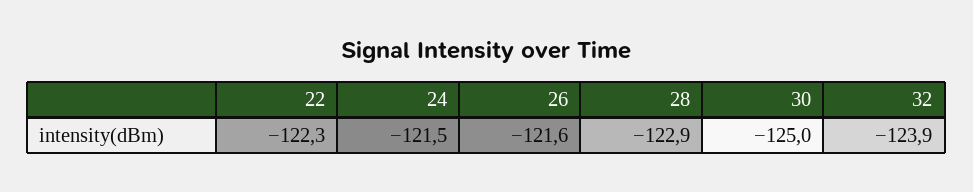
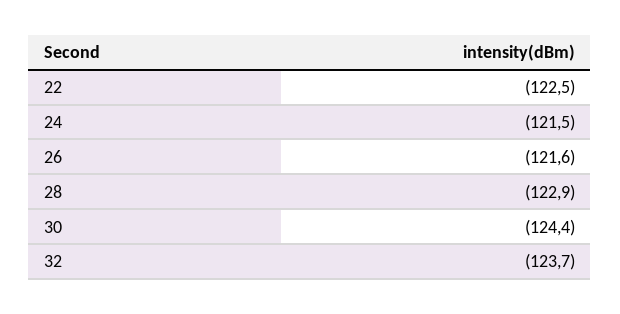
22: -122.3 -> -122.5
30: -125 -> -124.4
32: -123.9 -> -123.7

